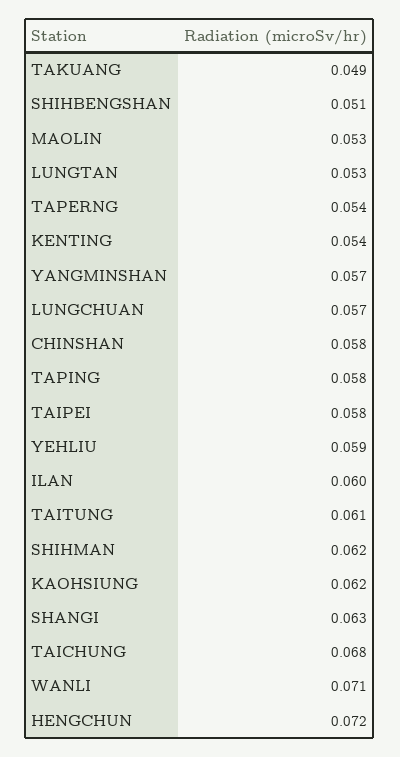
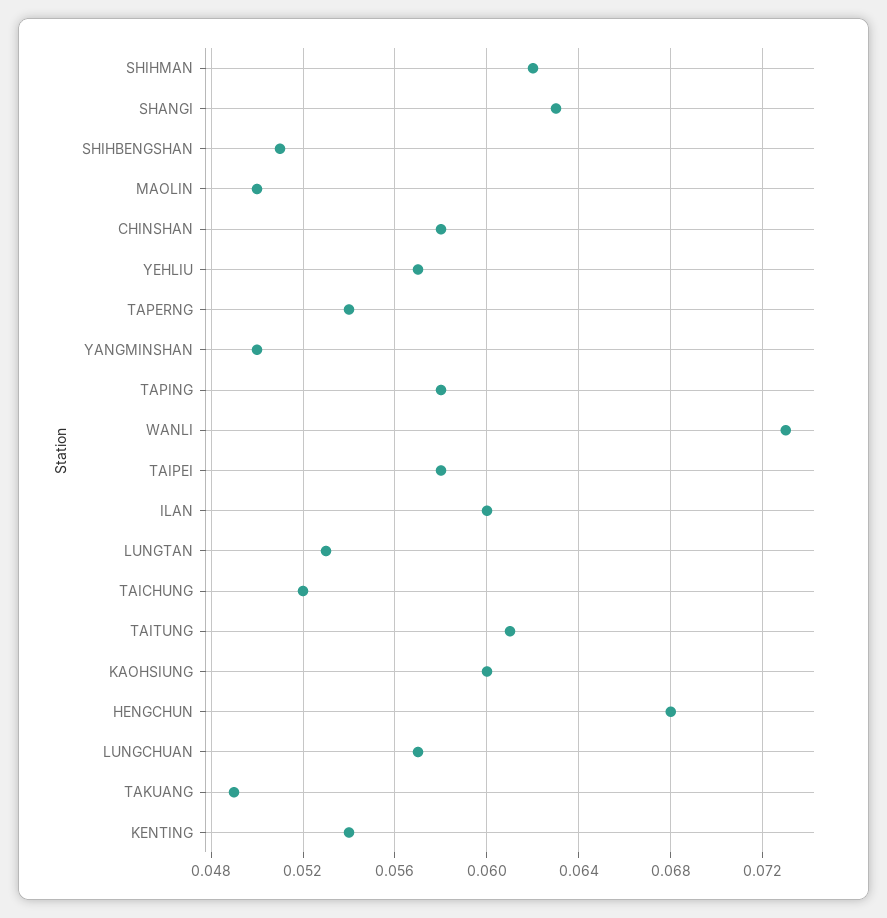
MAOLIN: 0.053 -> 0.05
YANGMINSHAN: 0.057 -> 0.05
YEHLIU: 0.059 -> 0.057
KAOHSIUNG: 0.062 -> 0.06
TAICHUNG: 0.068 -> 0.052
WANLI: 0.071 -> 0.073
HENGCHUN: 0.072 -> 0.068

